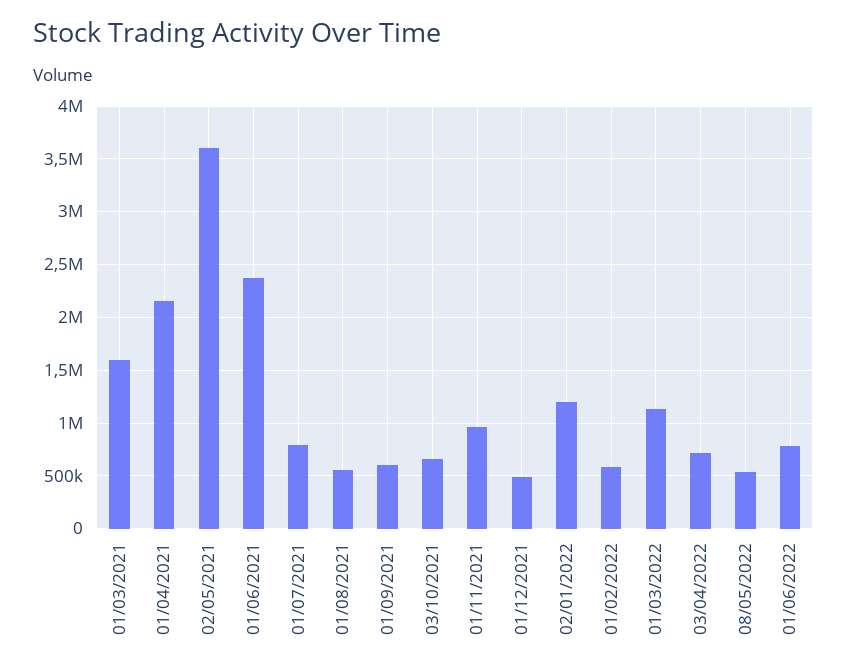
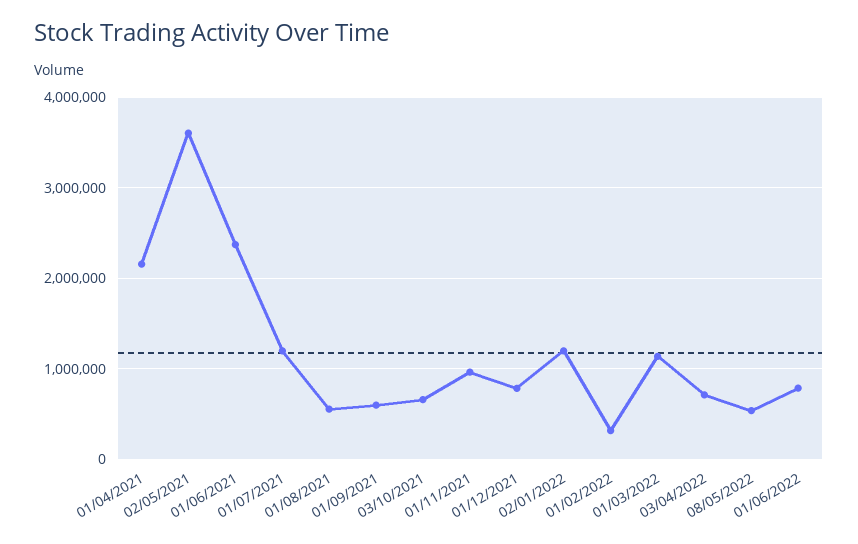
01/03/2021: 1600000 -> none
01/07/2021: 800000 -> 1200000
01/12/2021: 500000 -> 800000
01/02/2022: 600000 -> 300000

